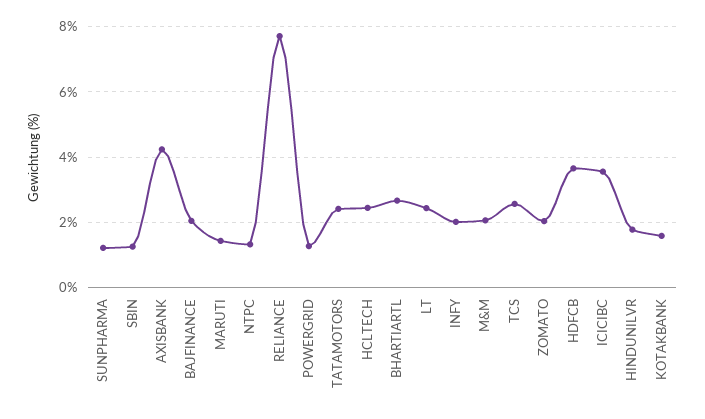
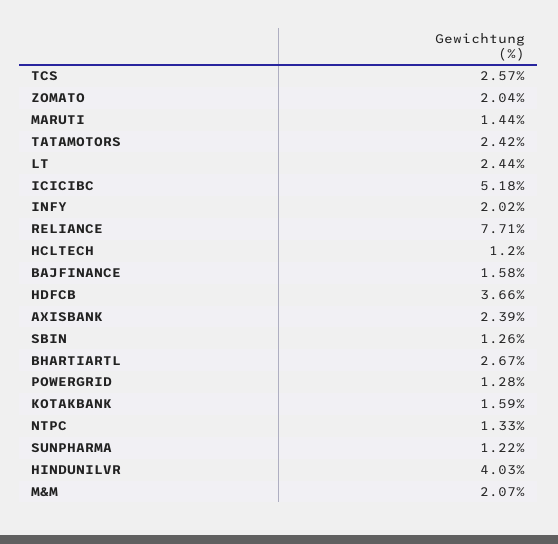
AXISBANK: 4.2 -> 2.39
BAJFINANCE: 2 -> 1.58
HCLTECH: 2.4 -> 1.2
ICICIBC: 3.6 -> 5.18
HINDUNILVR: 1.8 -> 4.03

